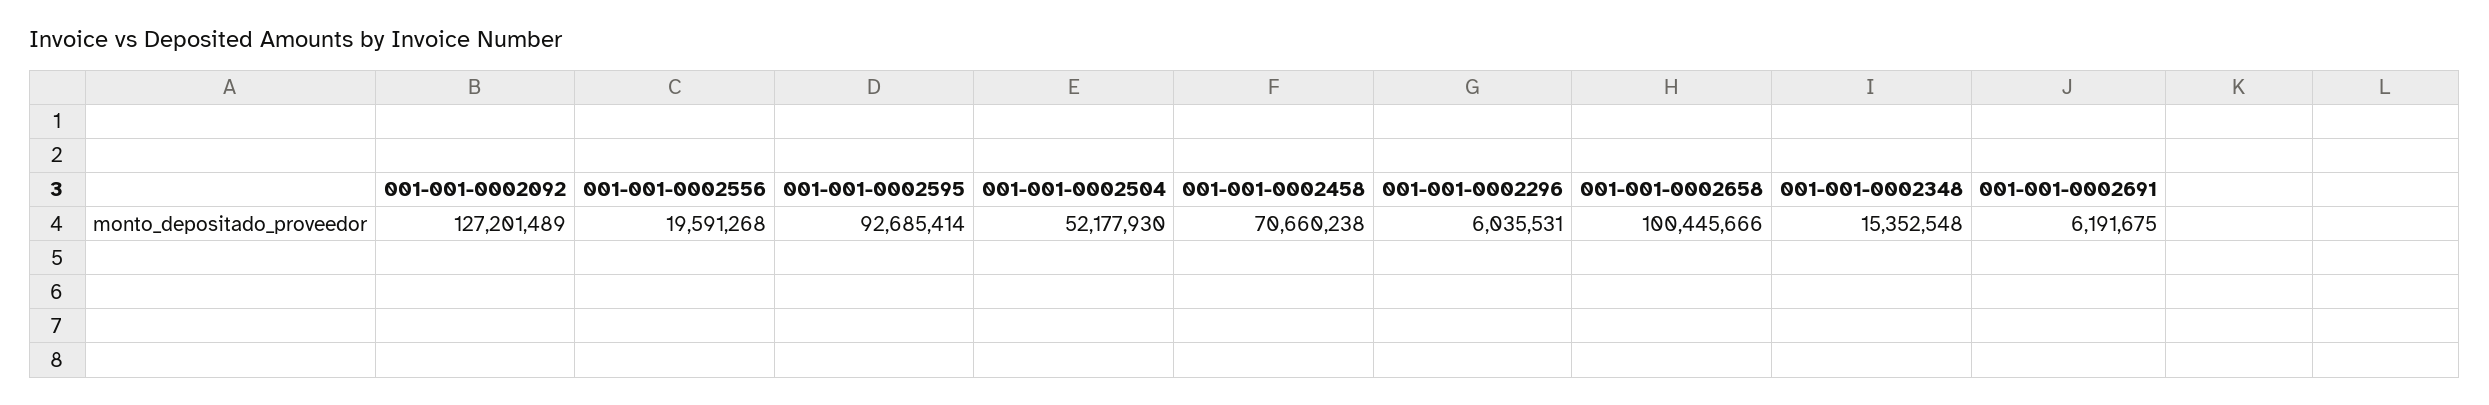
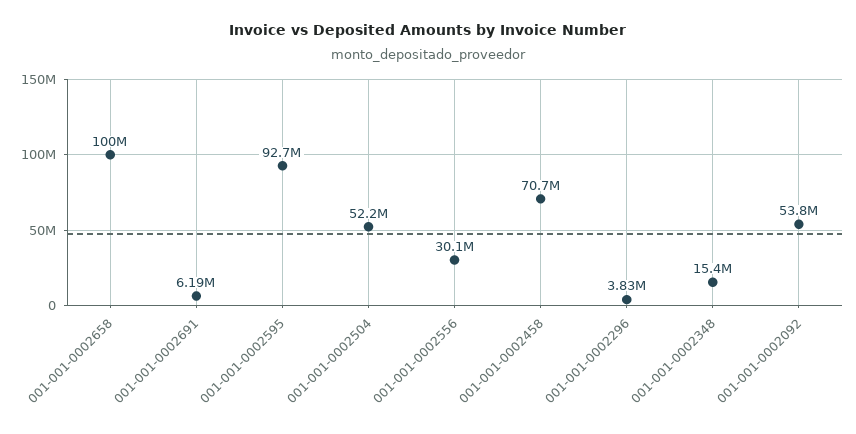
001-001-0002092: 127201489 -> 53800000
001-001-0002556: 19591268 -> 30100000
001-001-0002296: 6035531 -> 3830000

